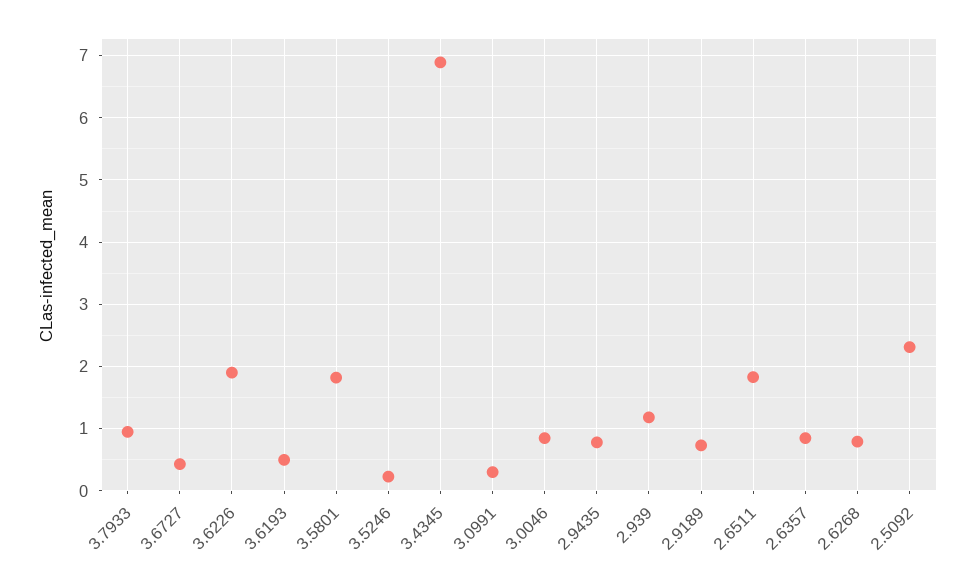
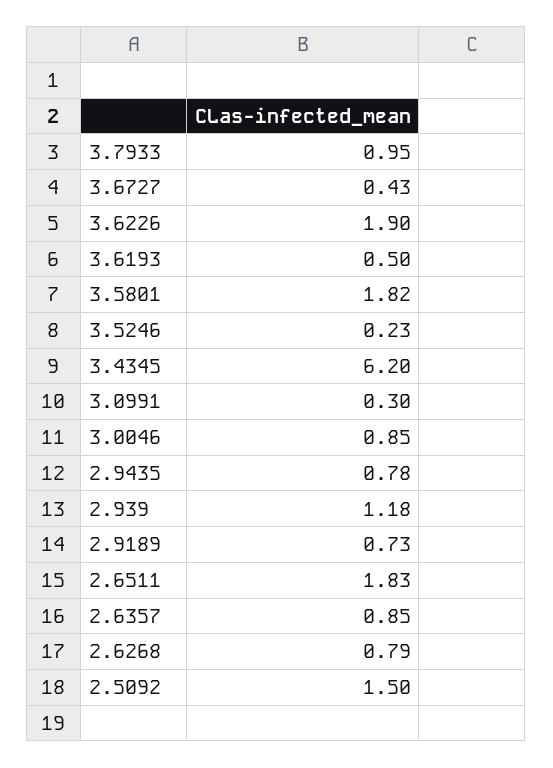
3.4345: 6.9 -> 6.2
2.5092: 2.3 -> 1.5

